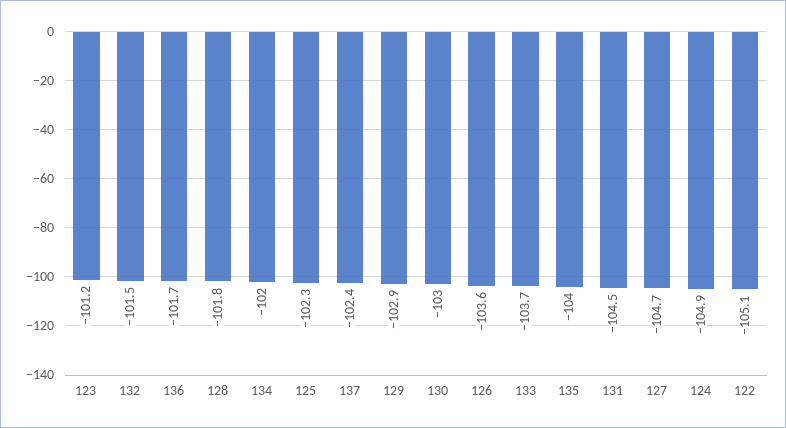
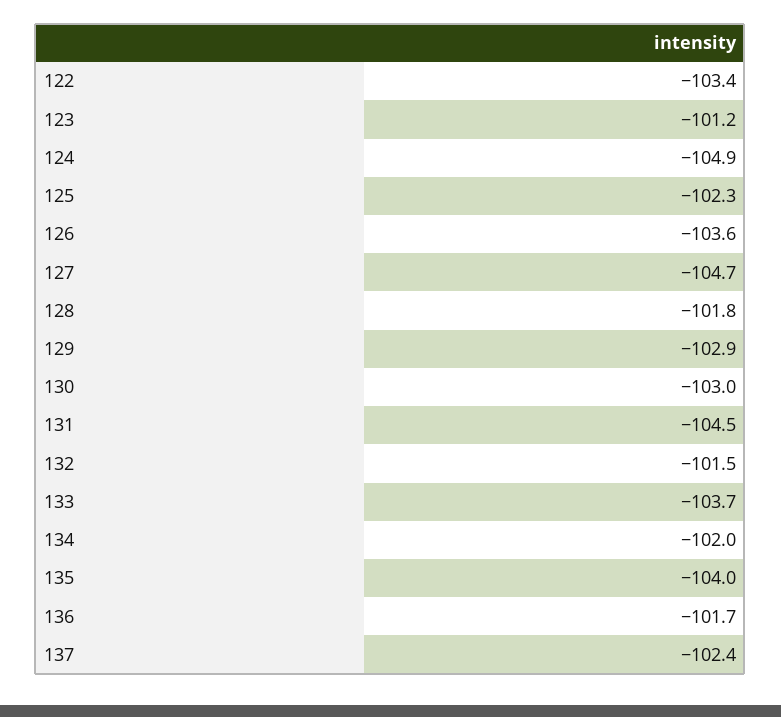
122: -105.1 -> -103.4

